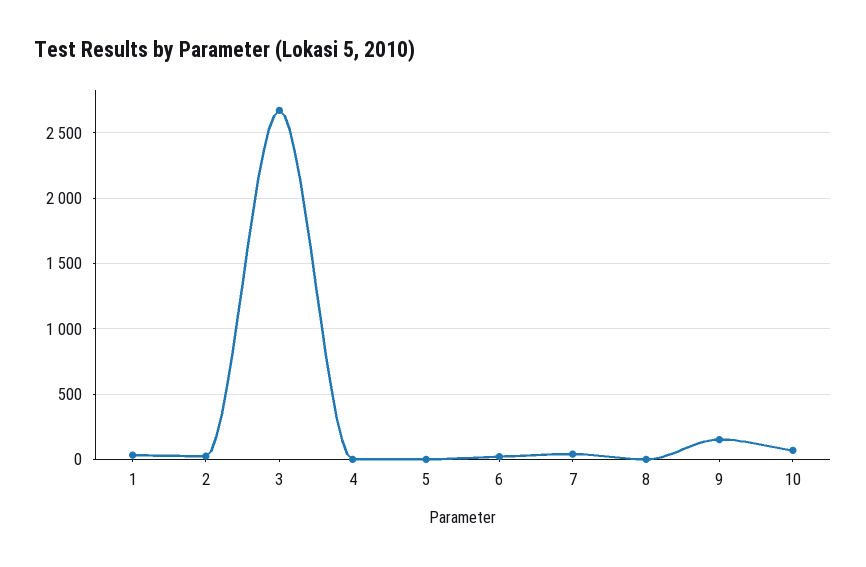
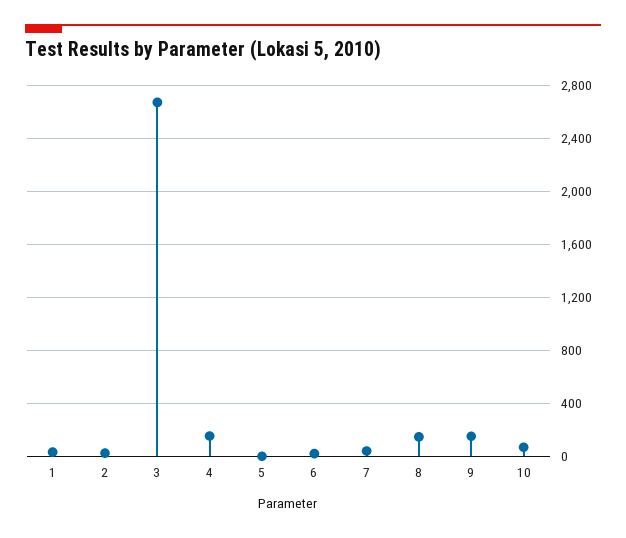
4: 0 -> 150
8: 0 -> 150

